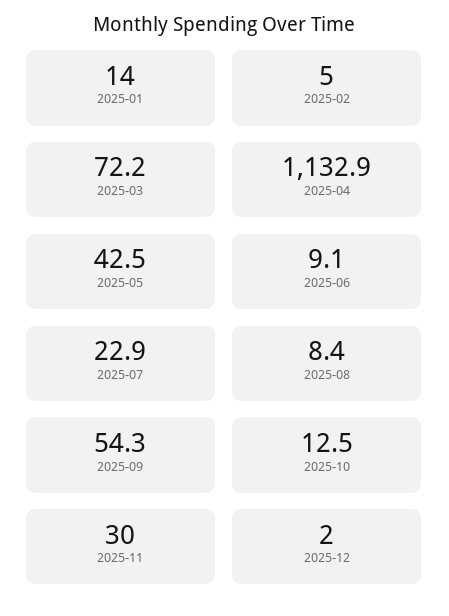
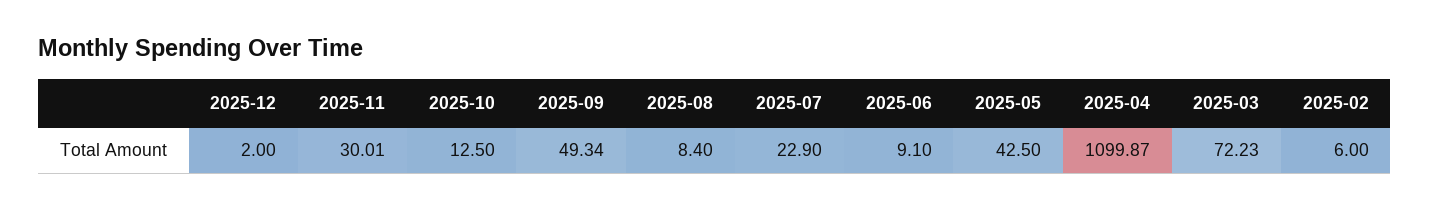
2025-01: 14 -> none
2025-02: 5 -> 6
2025-04: 1132.9 -> 1099.87
2025-09: 54.3 -> 49.34

